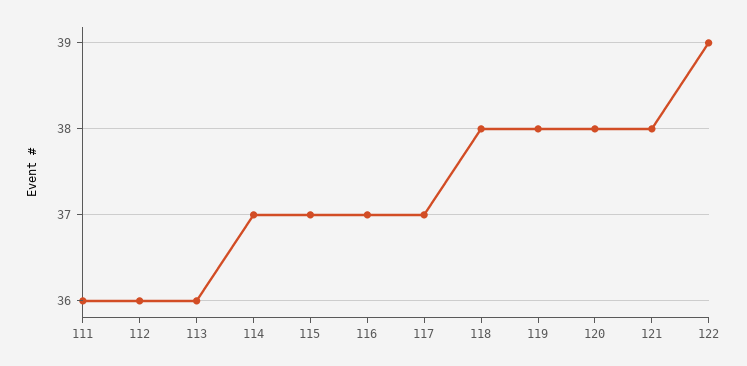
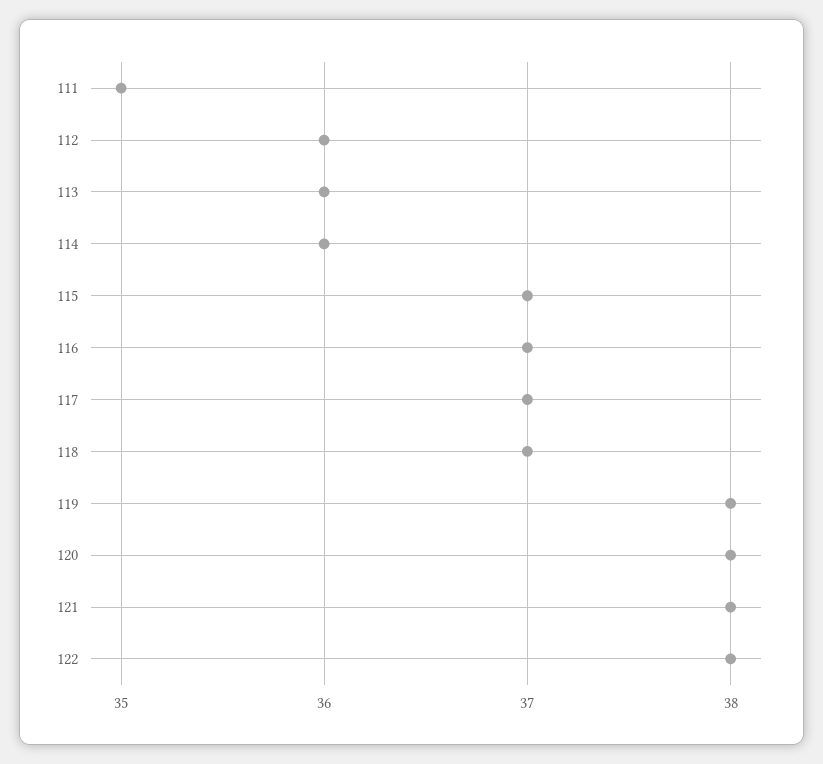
111: 36 -> 35
114: 37 -> 36
118: 38 -> 37
122: 39 -> 38

